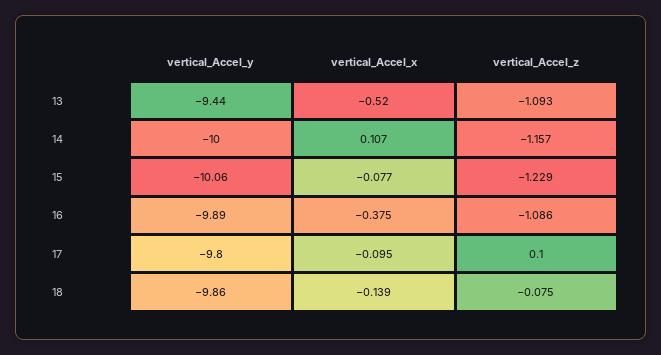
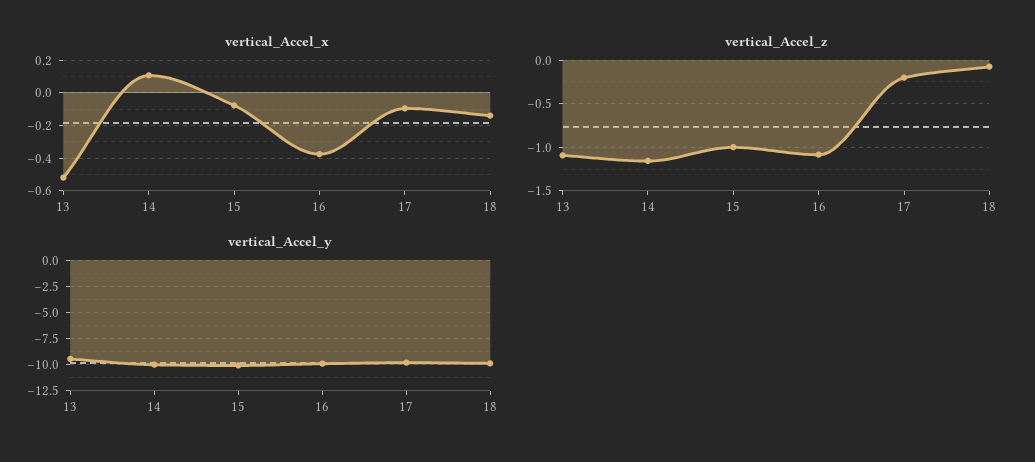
vertical_Accel_z, 15: -1.229 -> -1
vertical_Accel_z, 17: 0.1 -> -0.2

